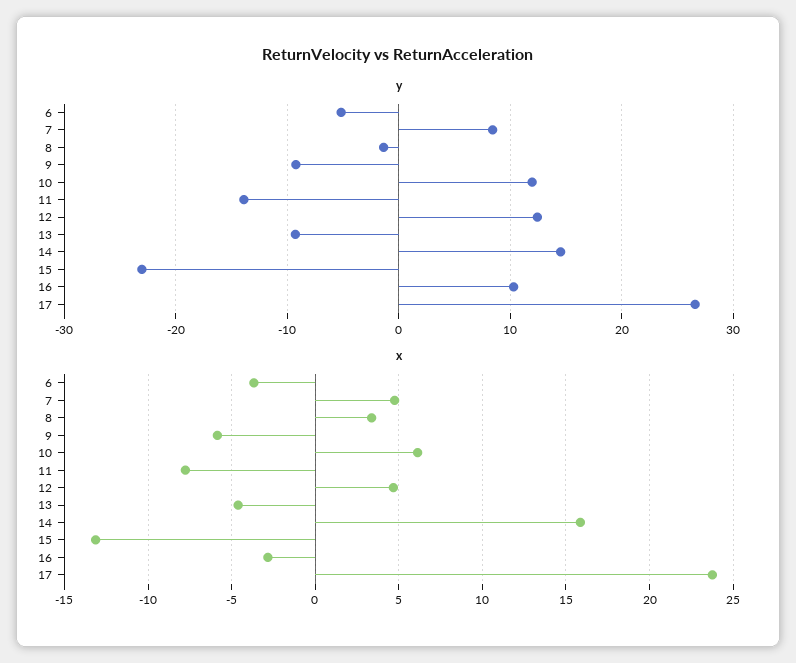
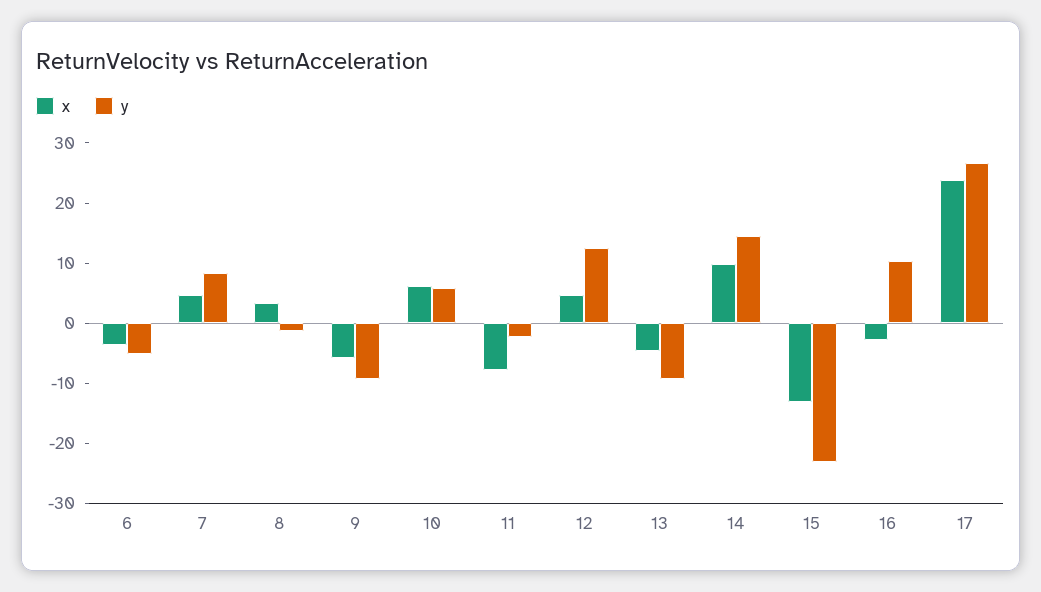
y, 10: 12 -> 6
y, 11: -14 -> -2
x, 14: 16 -> 10

